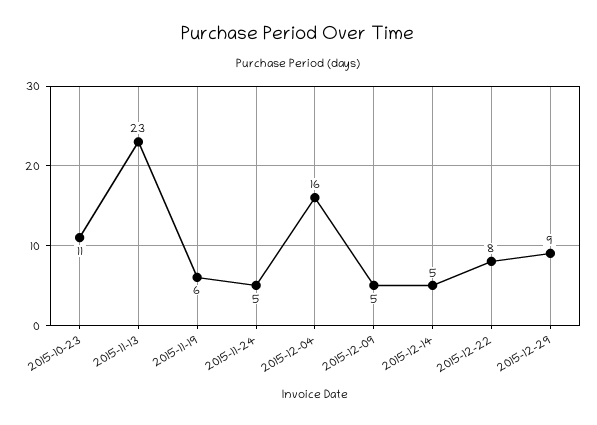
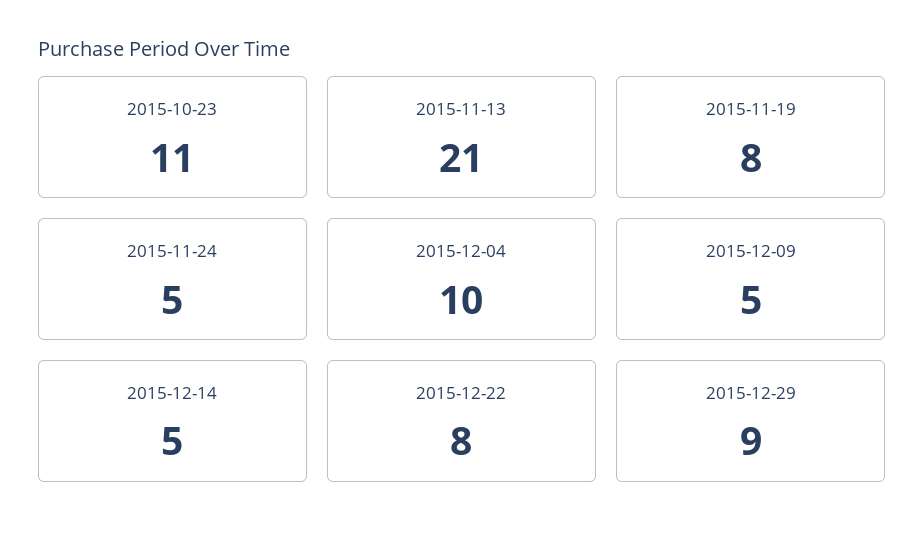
2015-11-13: 23 -> 21
2015-11-19: 6 -> 8
2015-12-04: 16 -> 10

